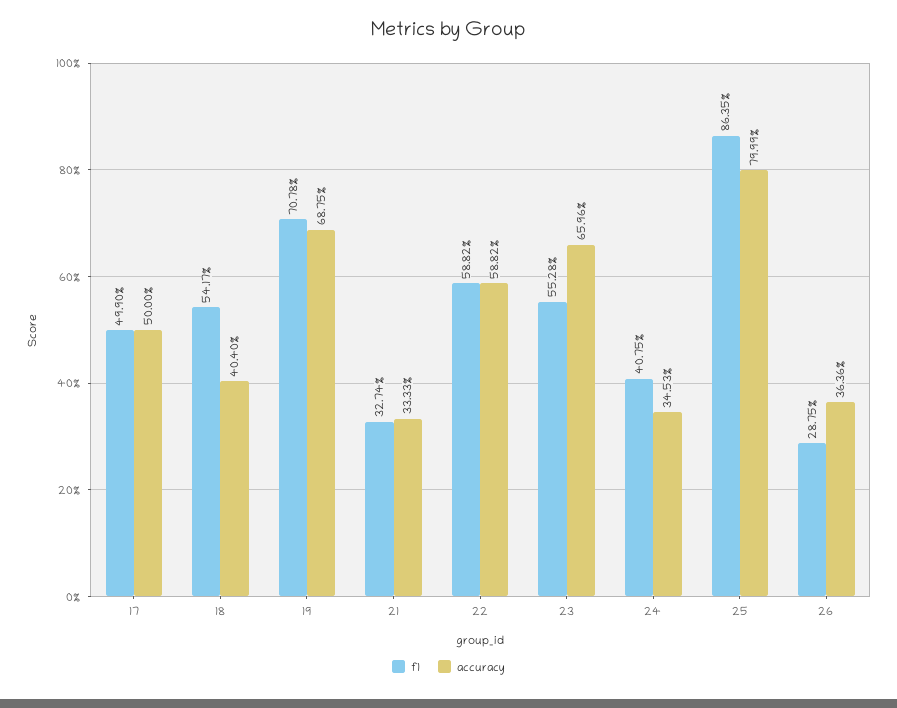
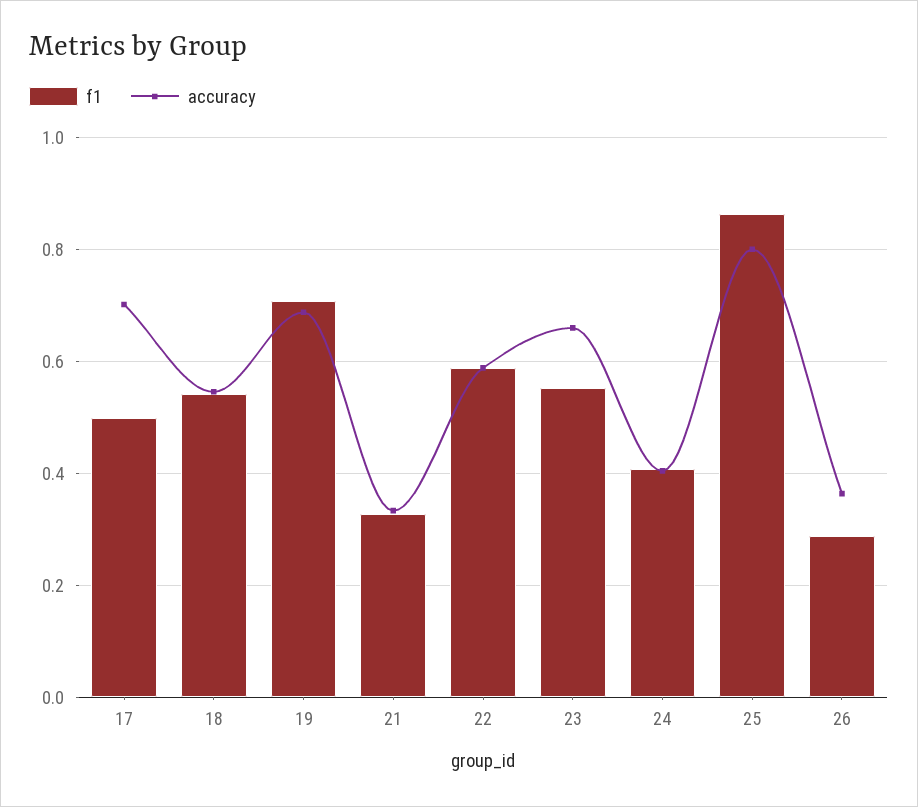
accuracy, 17: 0.5 -> 0.7
accuracy, 18: 0.404 -> 0.54
accuracy, 24: 0.3453 -> 0.4

